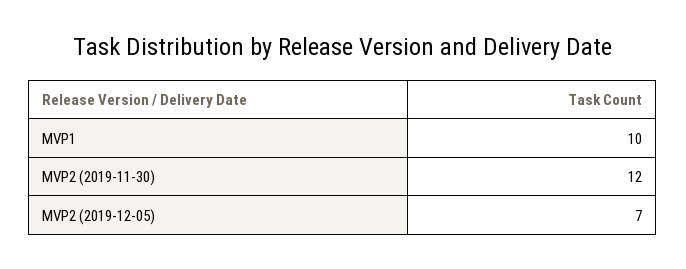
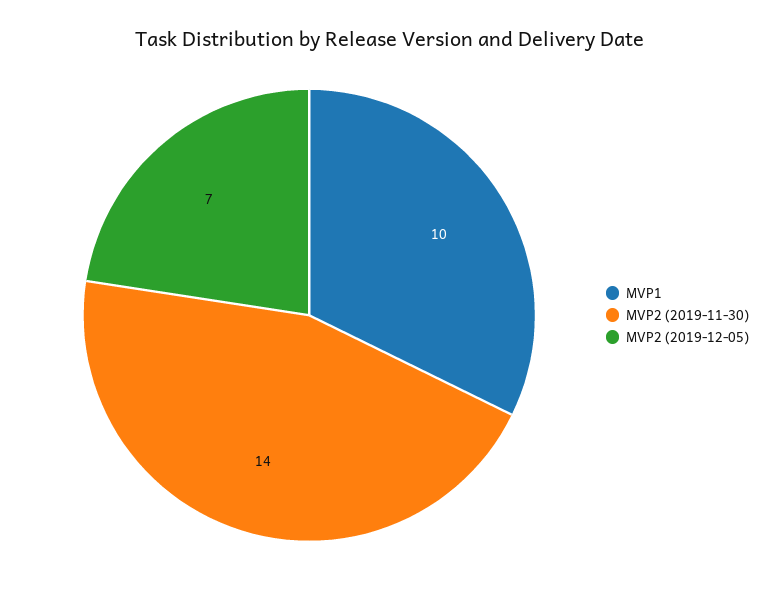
MVP2 (2019-11-30): 12 -> 14

